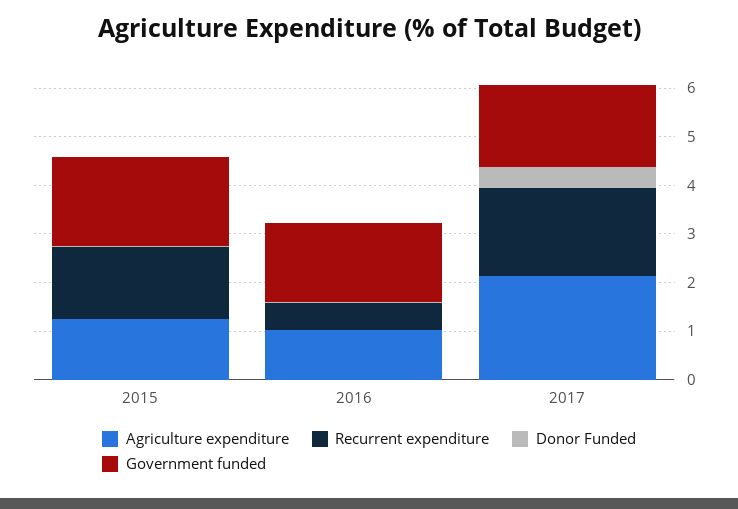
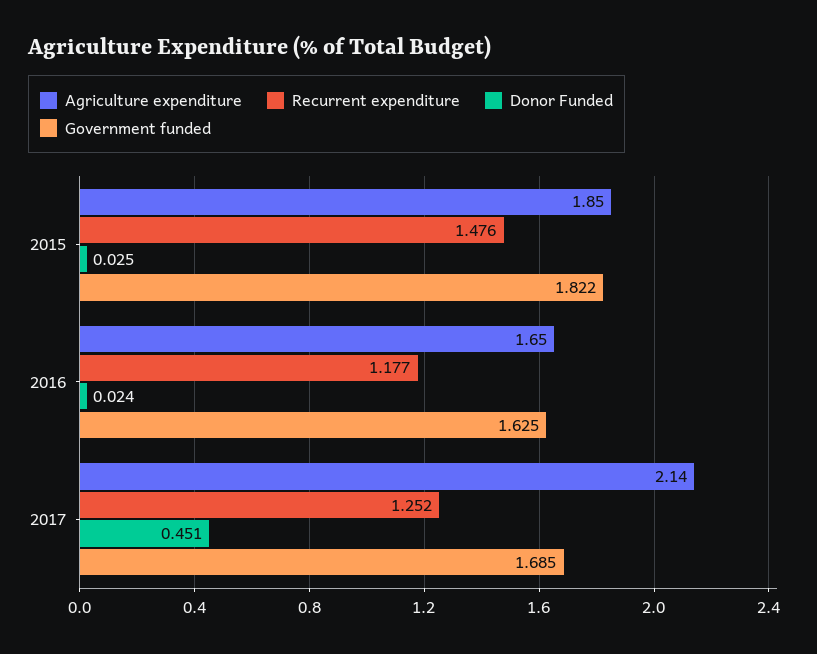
Agriculture expenditure, 2015: 1.2 -> 1.85
Agriculture expenditure, 2016: 1 -> 1.65
Recurrent expenditure, 2016: 0.6 -> 1.177
Recurrent expenditure, 2017: 1.8 -> 1.252

